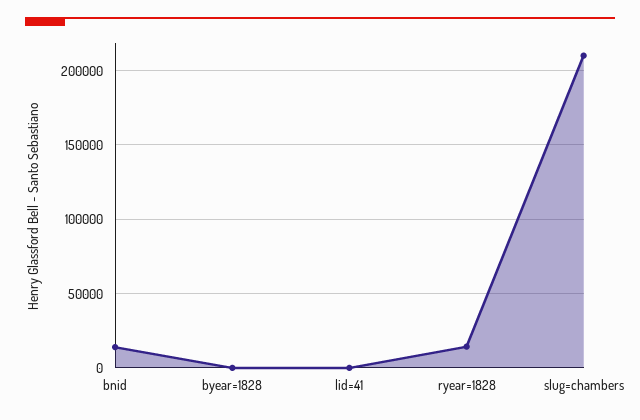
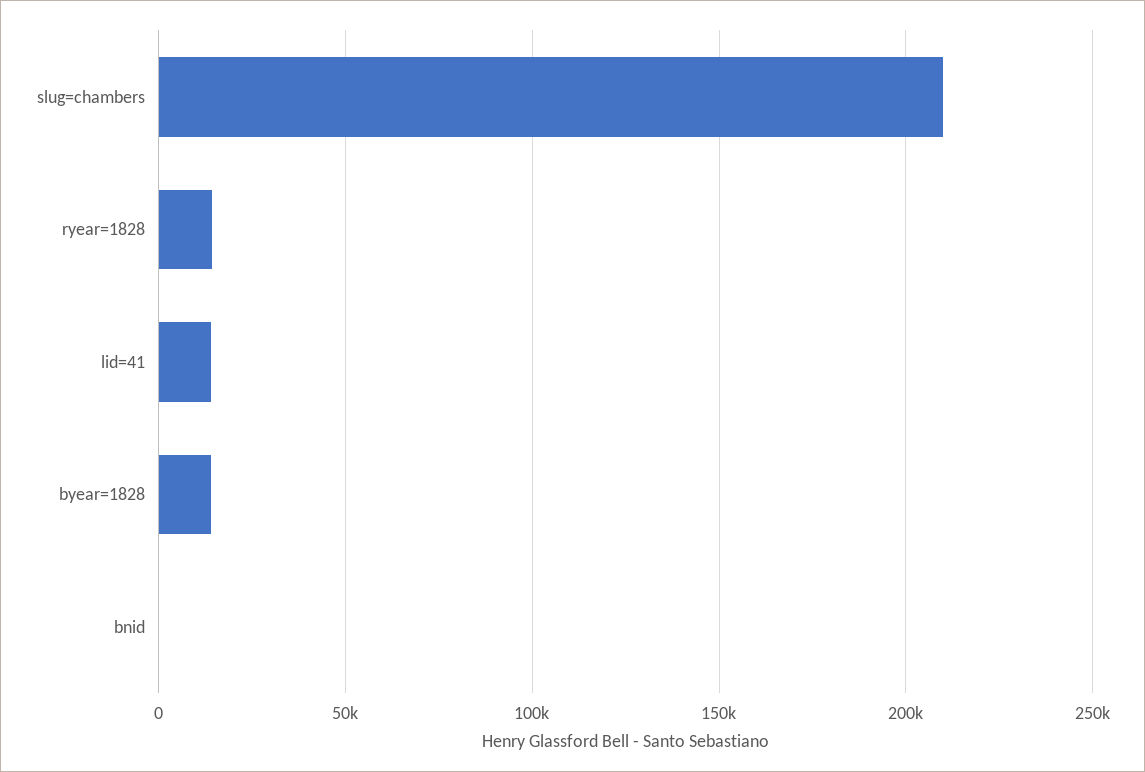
bnid: 15000 -> 0
byear=1828: 0 -> 15000
lid=41: 0 -> 15000

